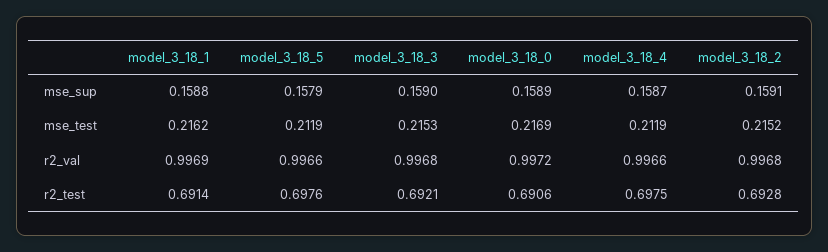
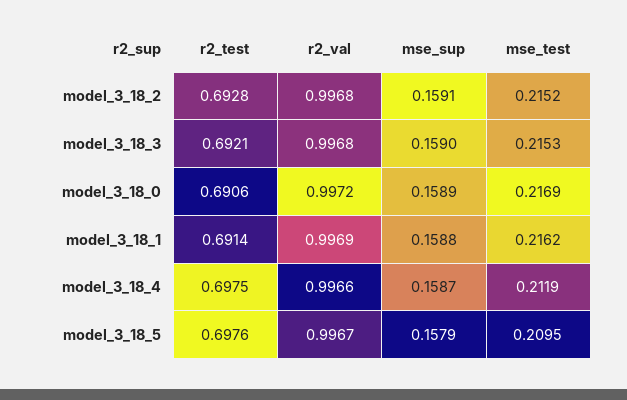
model_3_18_5, mse_test: 0.2119 -> 0.2095
model_3_18_5, r2_val: 0.9966 -> 0.9967

